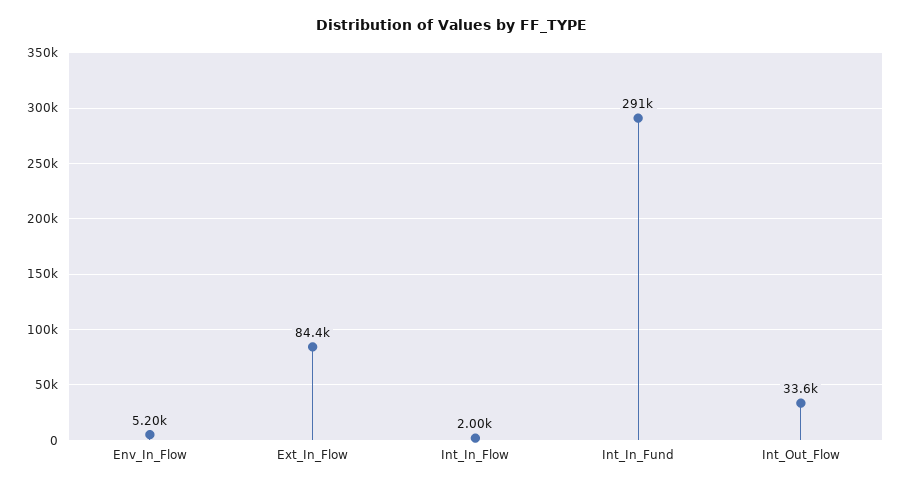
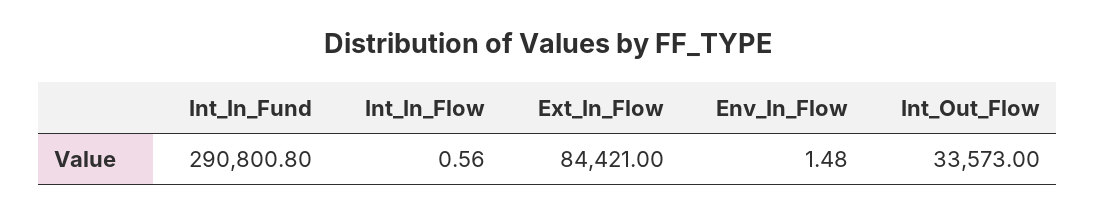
Env_In_Flow: 5200 -> 1.48
Int_In_Flow: 2000 -> 0.56

